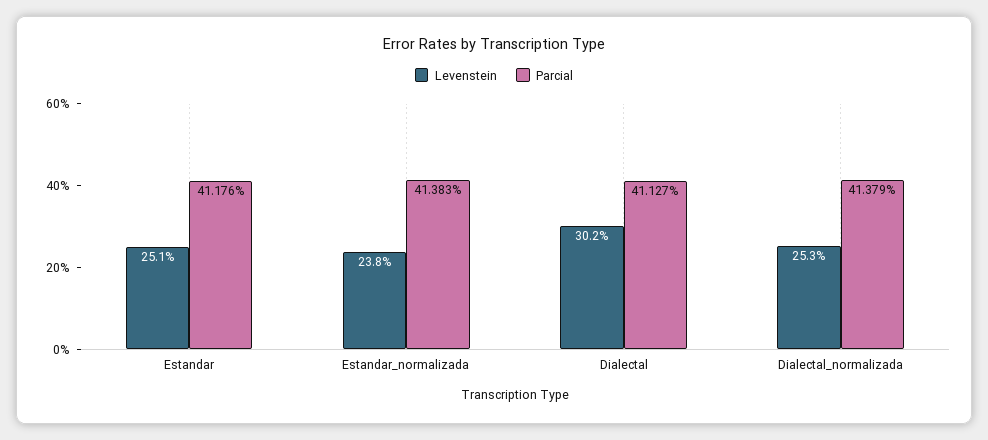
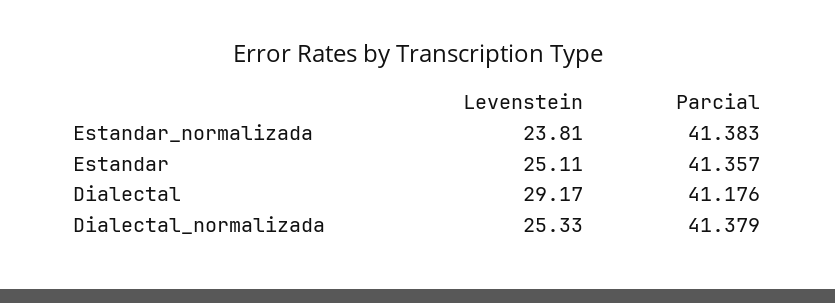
Parcial, Estandar: 41.176 -> 41.357
Levenstein, Dialectal: 30.2 -> 29.17
Parcial, Dialectal: 41.127 -> 41.176

